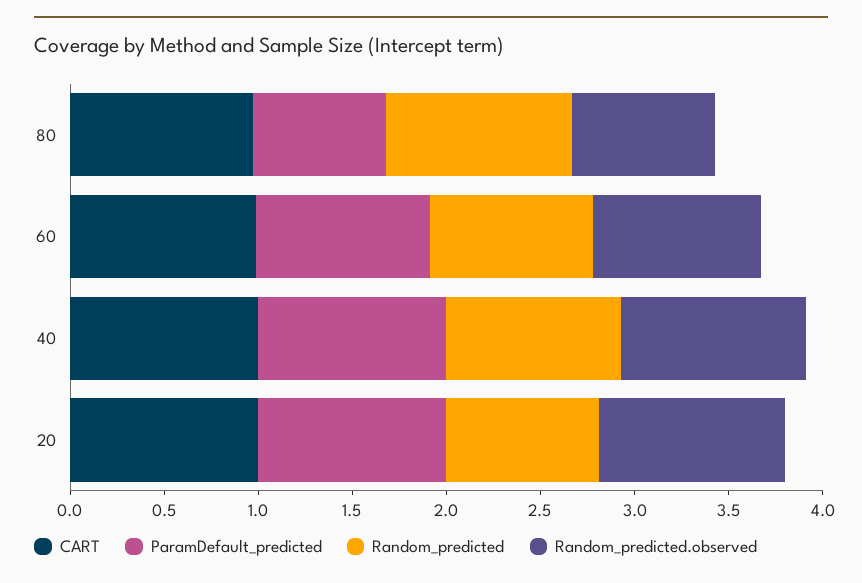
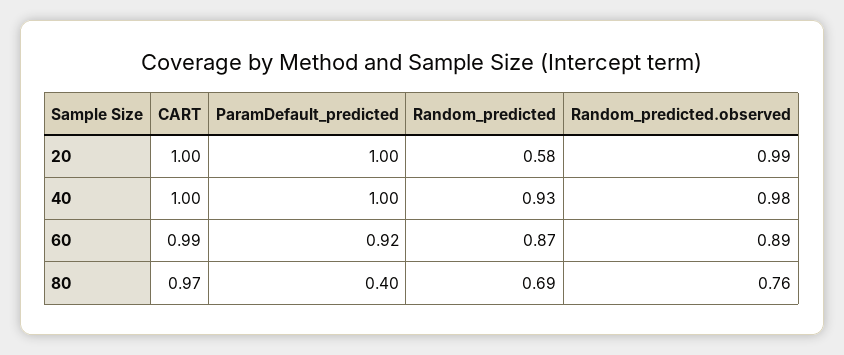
ParamDefault_predicted, 80: 0.7 -> 0.4
Random_predicted, 80: 1 -> 0.69
Random_predicted, 20: 0.8 -> 0.58

